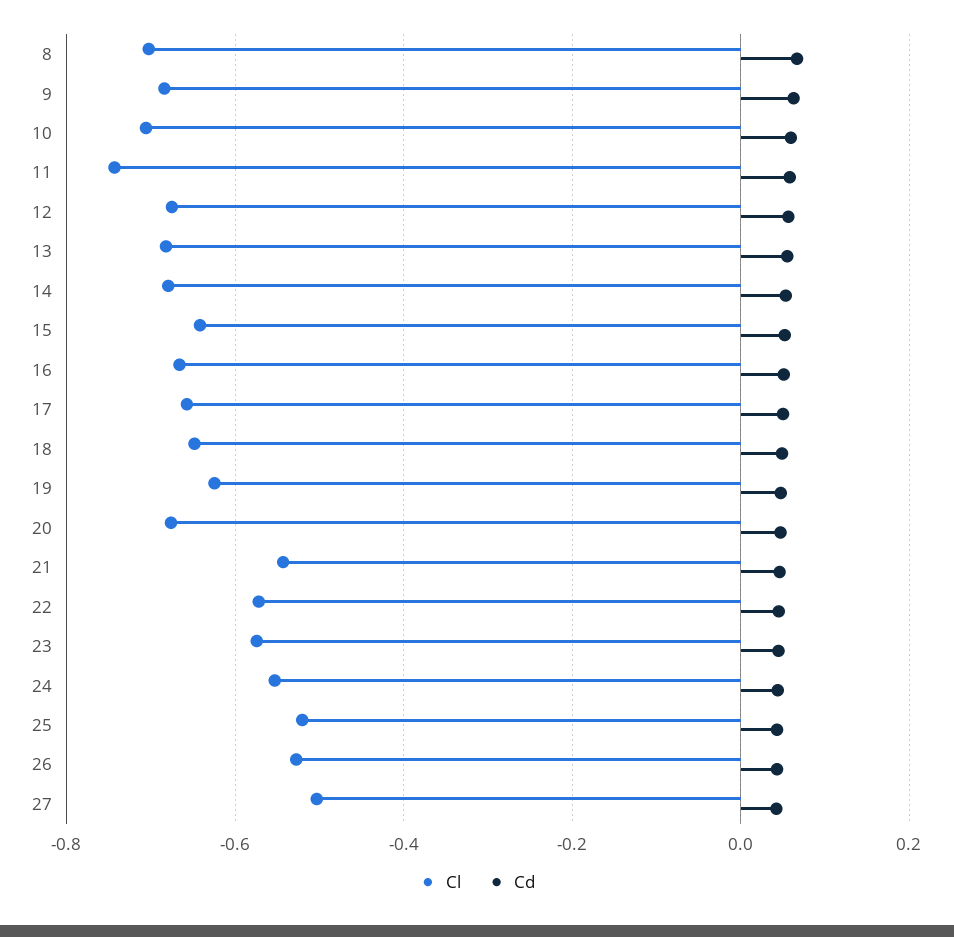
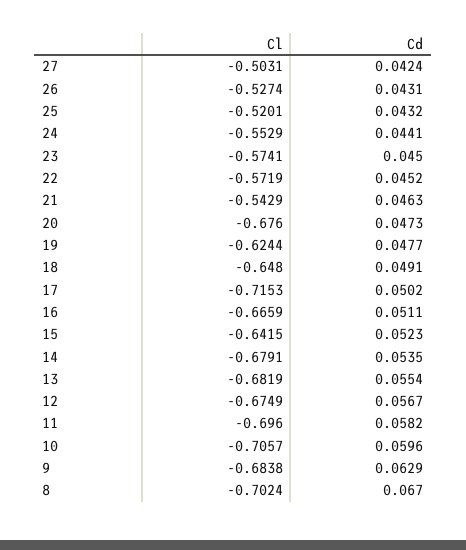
Cl, 11: -0.74 -> -0.696
Cl, 17: -0.66 -> -0.7153

